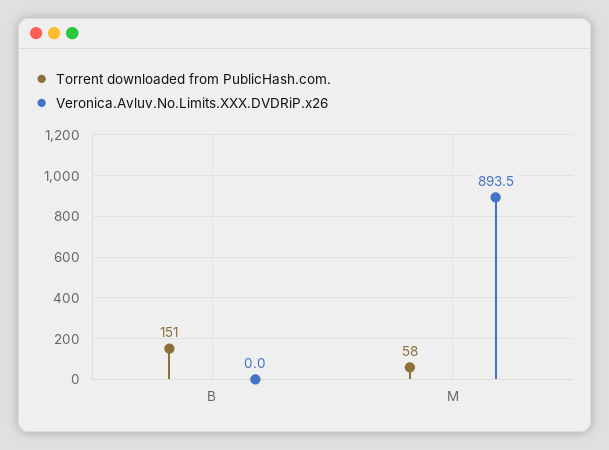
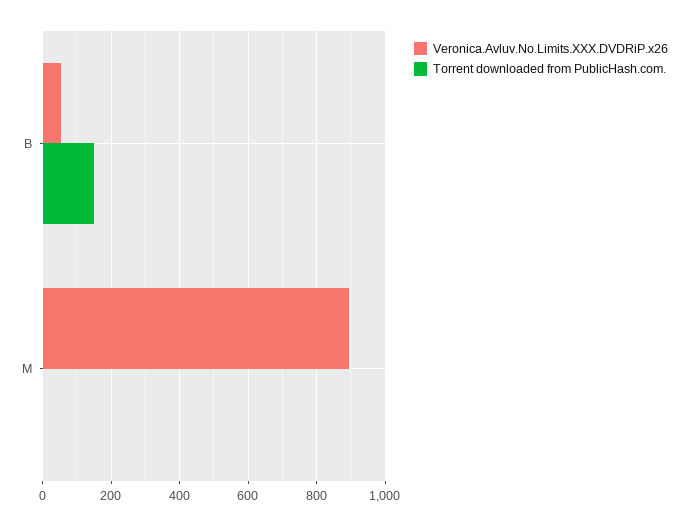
Veronica.Avluv.No.Limits.XXX.DVDRiP.x26, B: 0 -> 60
Torrent downloaded from PublicHash.com., M: 58 -> 0

